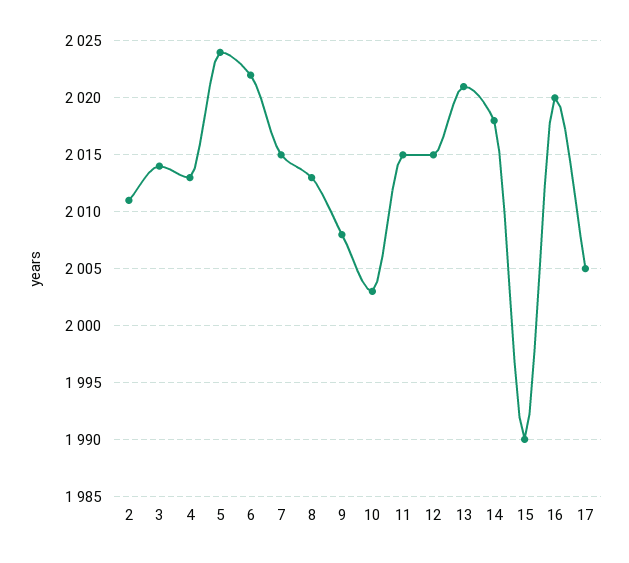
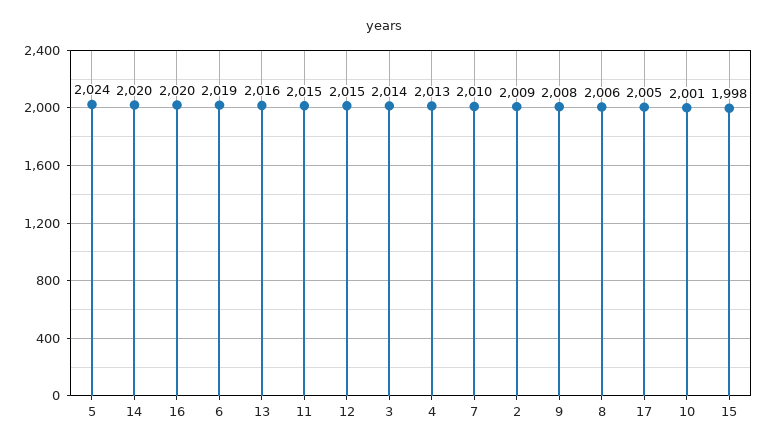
2: 2011 -> 2009
6: 2022 -> 2019
7: 2015 -> 2010
8: 2013 -> 2006
10: 2003 -> 2001
13: 2021 -> 2016
14: 2018 -> 2020
15: 1990 -> 1998

